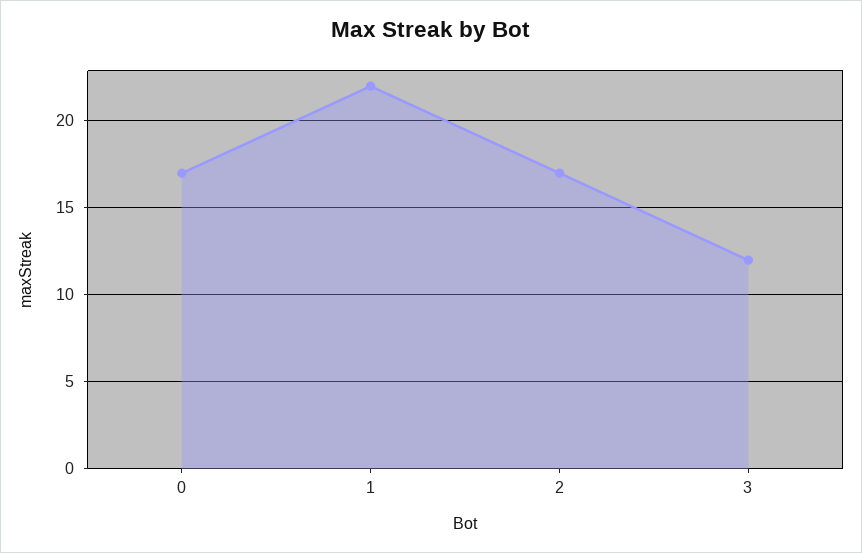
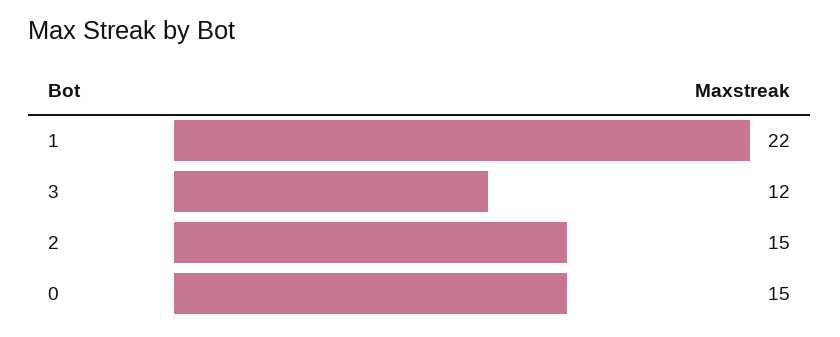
0: 17 -> 15
2: 17 -> 15

